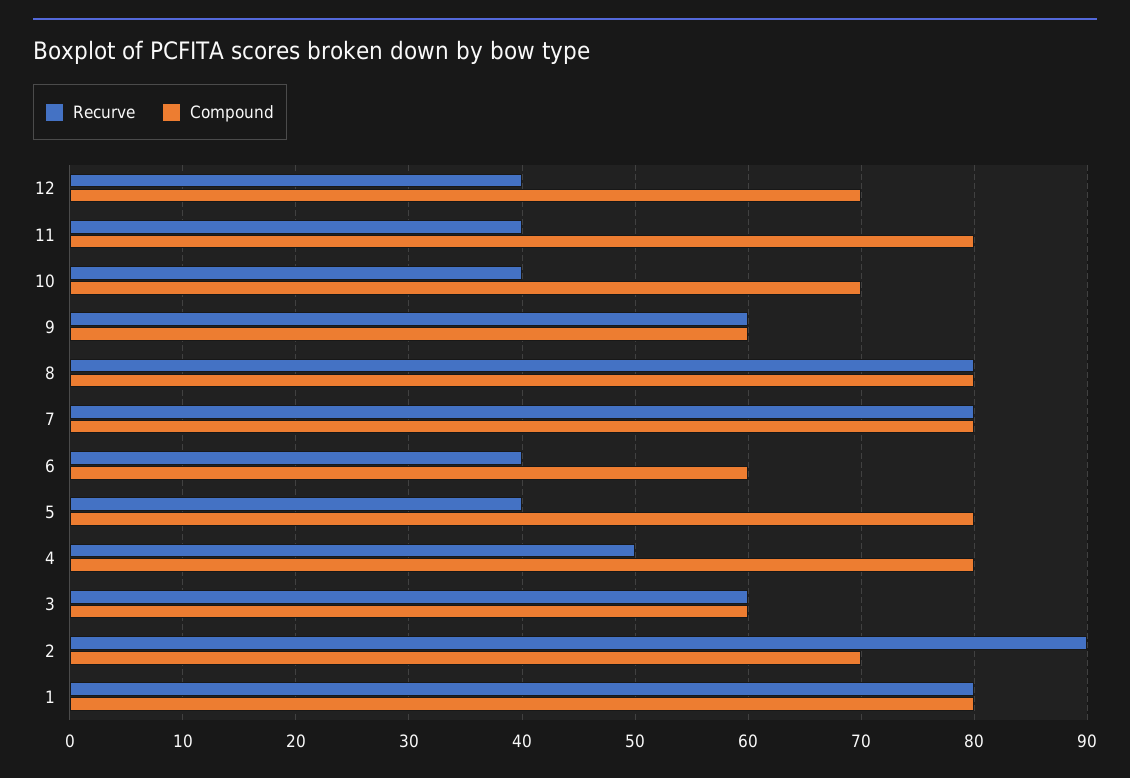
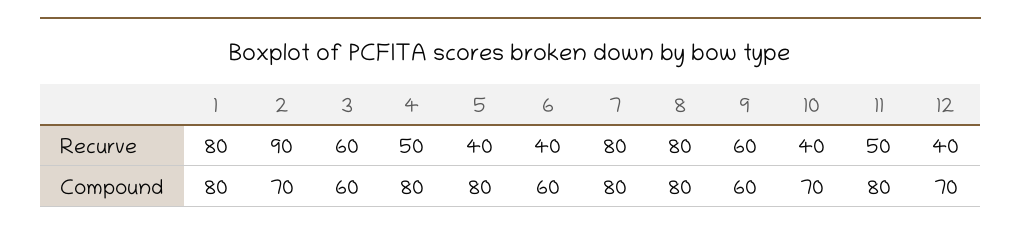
Recurve, 11: 40 -> 50

